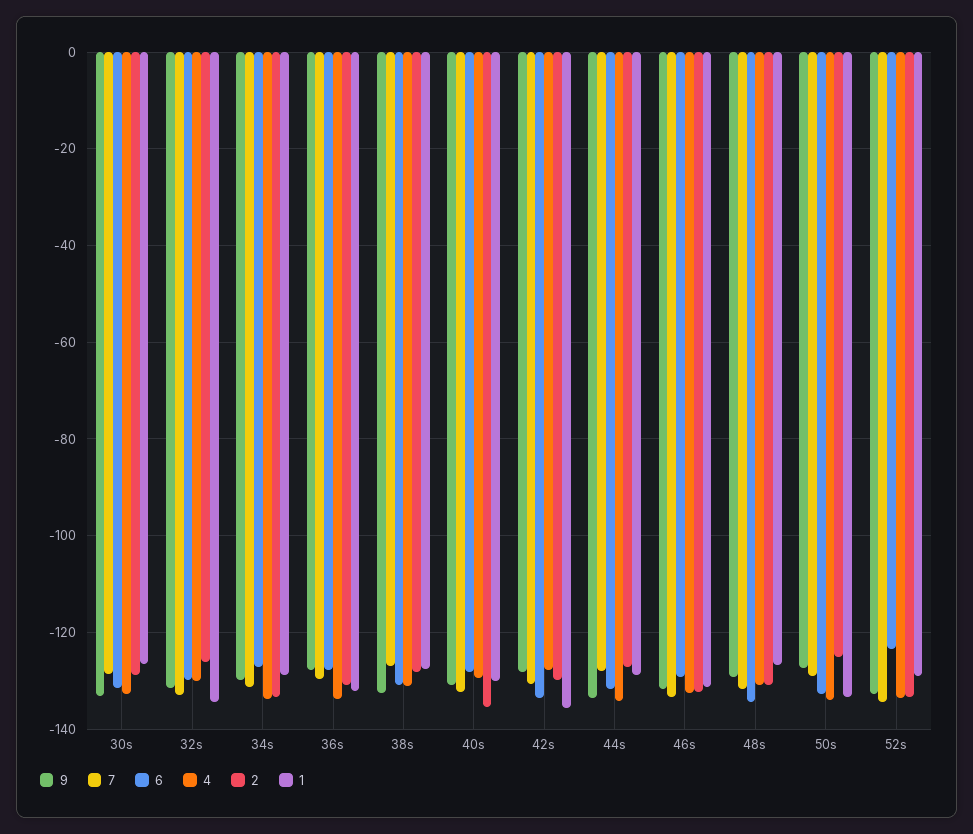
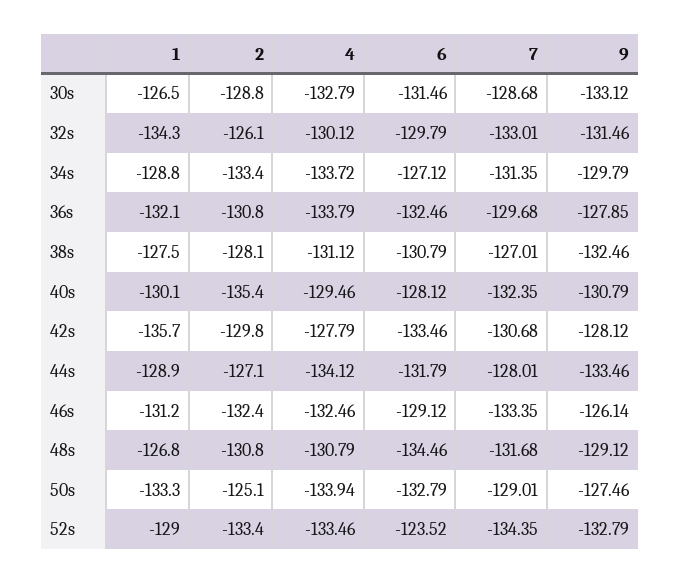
6, 36s: -128 -> -132.46
9, 46s: -132 -> -126.14

